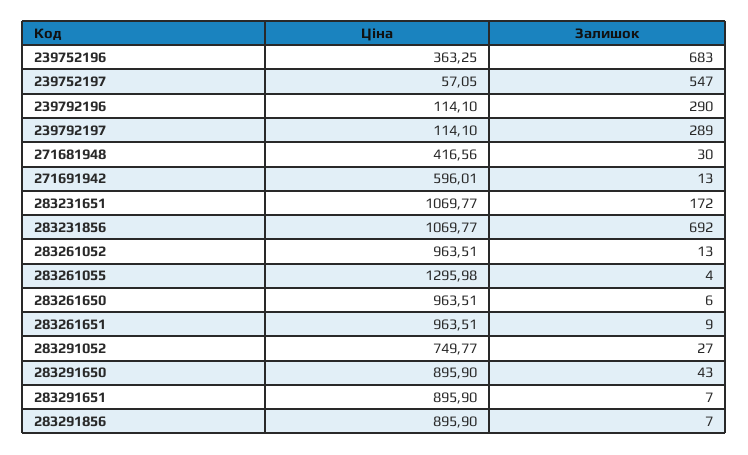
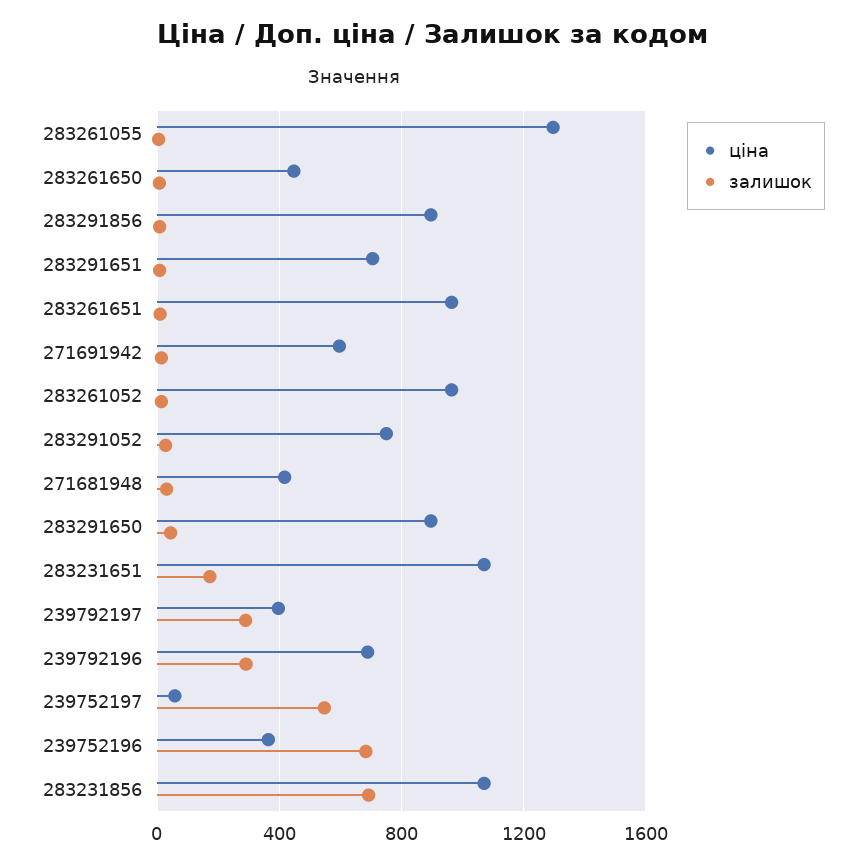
Ціна, 239792196: 114.1 -> 700
Ціна, 239792197: 114.1 -> 400
Ціна, 283261650: 963.51 -> 450
Ціна, 283291651: 895.9 -> 700

